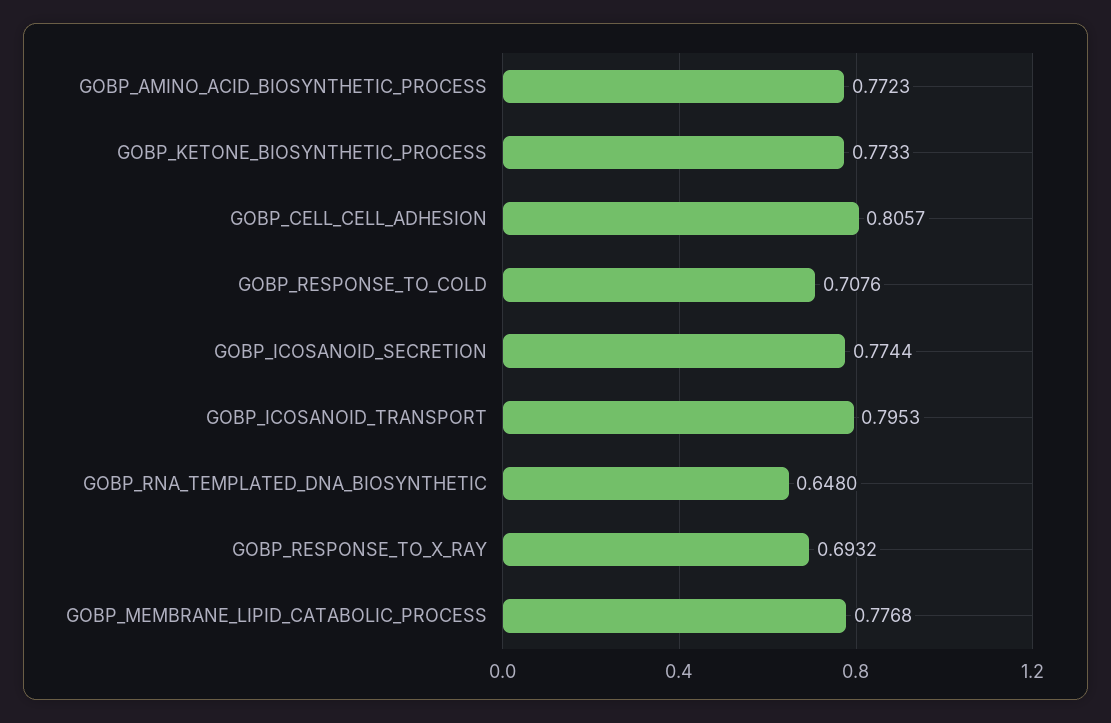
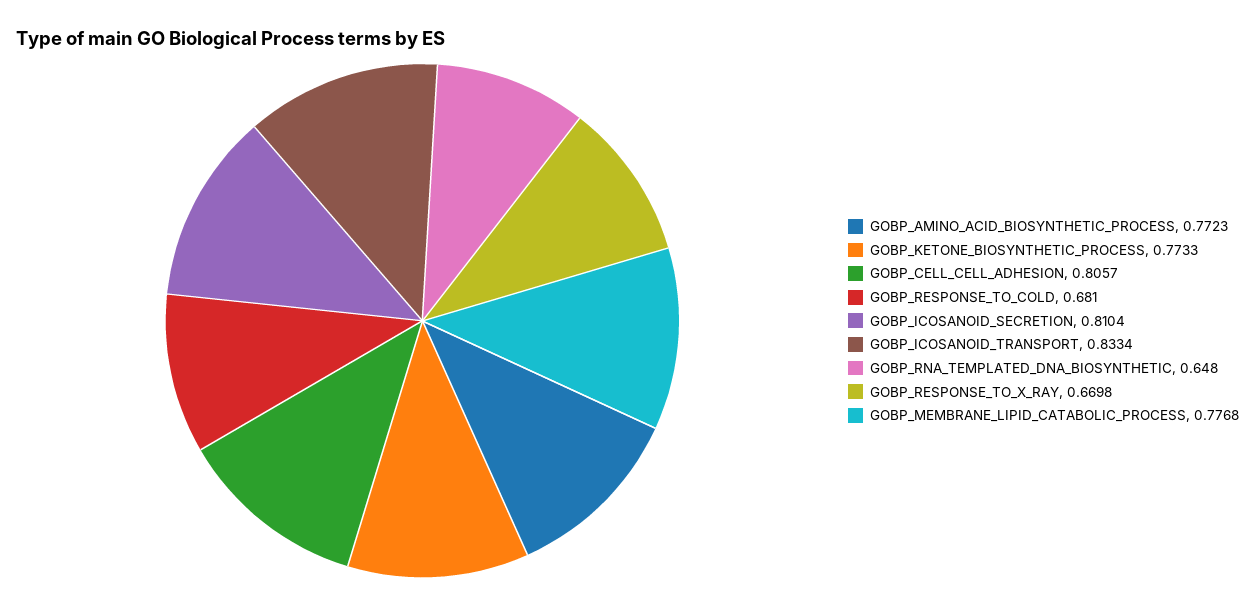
GOBP_RESPONSE_TO_COLD: 0.7076 -> 0.681
GOBP_ICOSANOID_SECRETION: 0.7744 -> 0.8104
GOBP_ICOSANOID_TRANSPORT: 0.7953 -> 0.8334
GOBP_RESPONSE_TO_X_RAY: 0.6932 -> 0.6698

